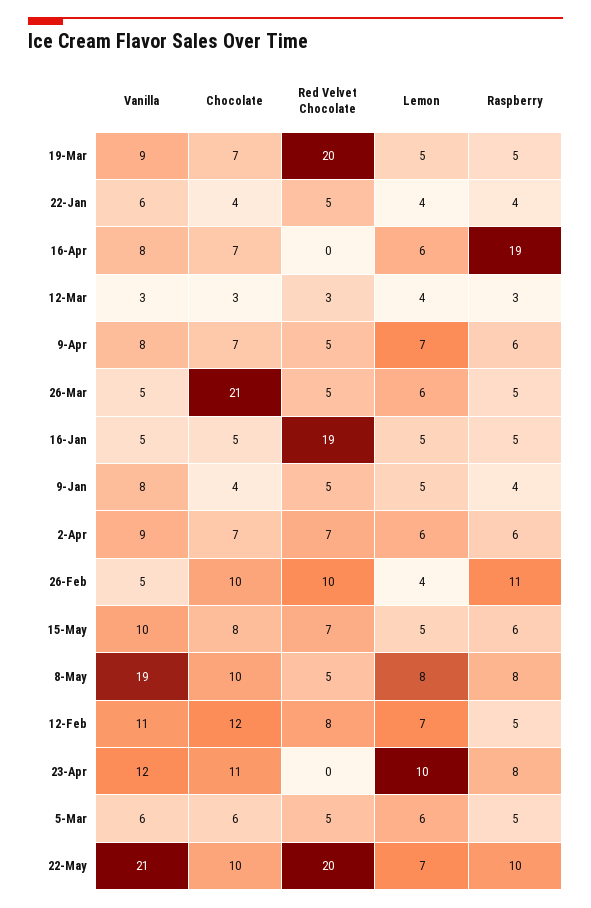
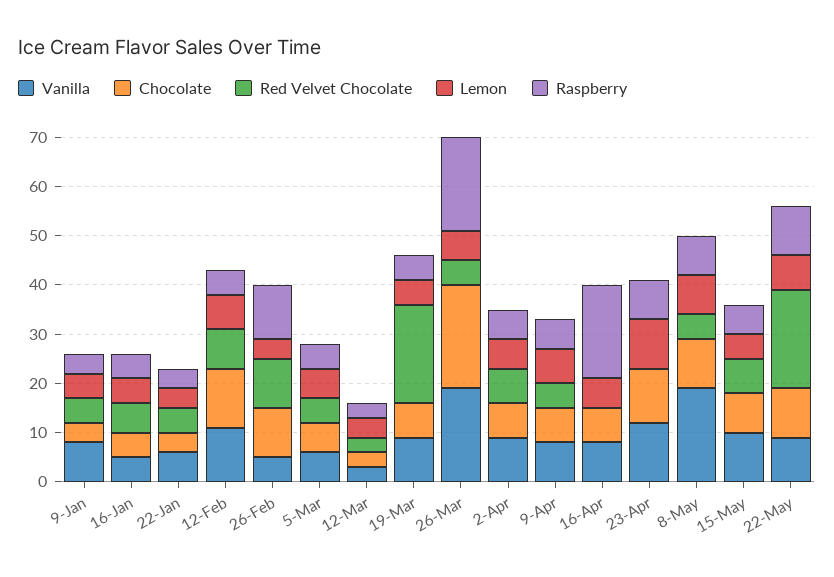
Vanilla, 26-Mar: 5 -> 20
Raspberry, 26-Mar: 5 -> 20
Red Velvet Chocolate, 16-Jan: 19 -> 5
Vanilla, 22-May: 21 -> 10

